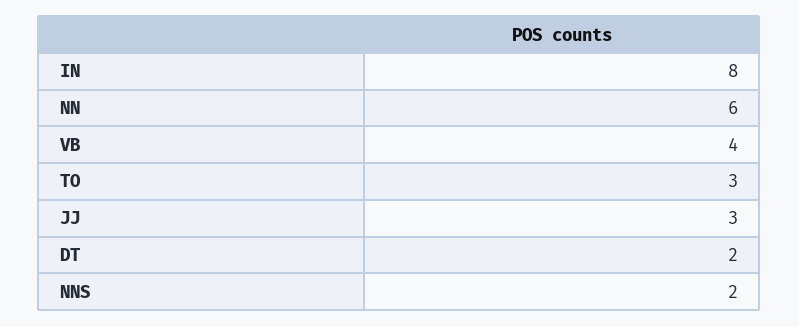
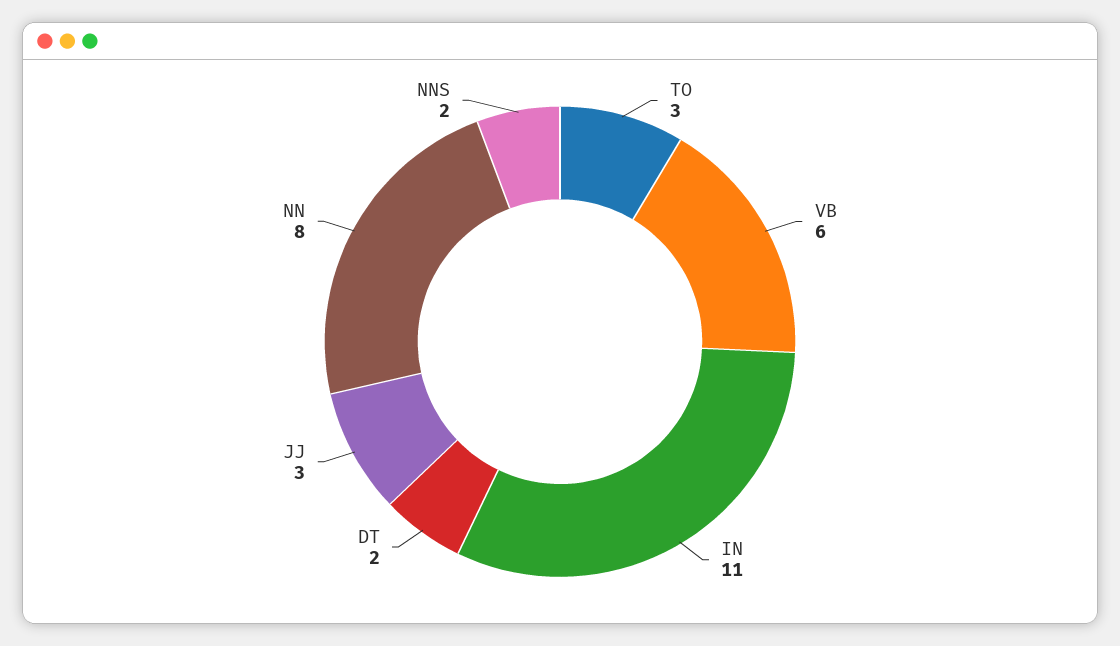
IN: 8 -> 11
NN: 6 -> 8
VB: 4 -> 6

